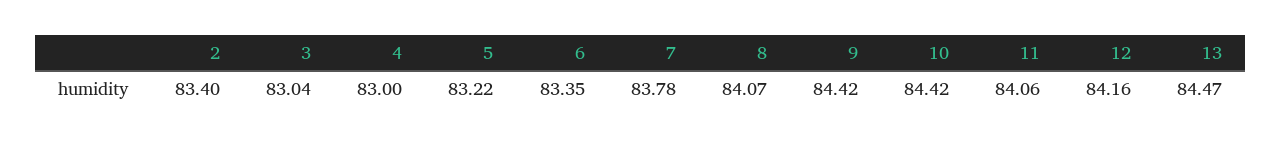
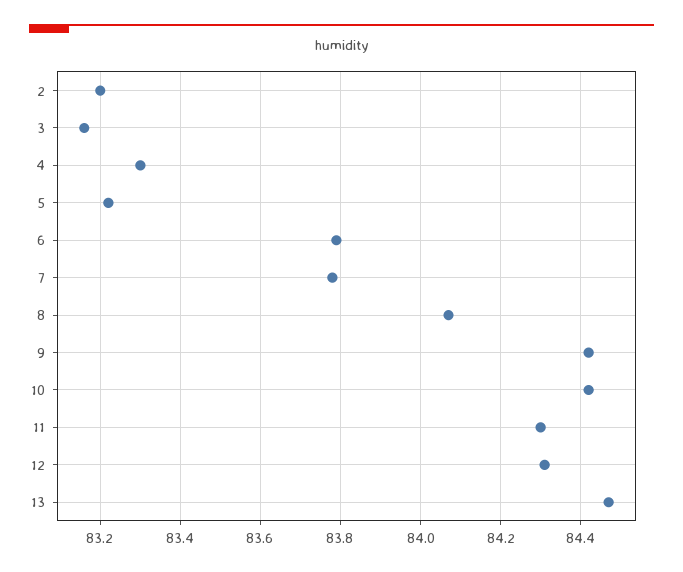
2: 83.4 -> 83.2
3: 83.04 -> 83.15
4: 83 -> 83.3
6: 83.35 -> 83.8
11: 84.06 -> 84.3
12: 84.16 -> 84.3

